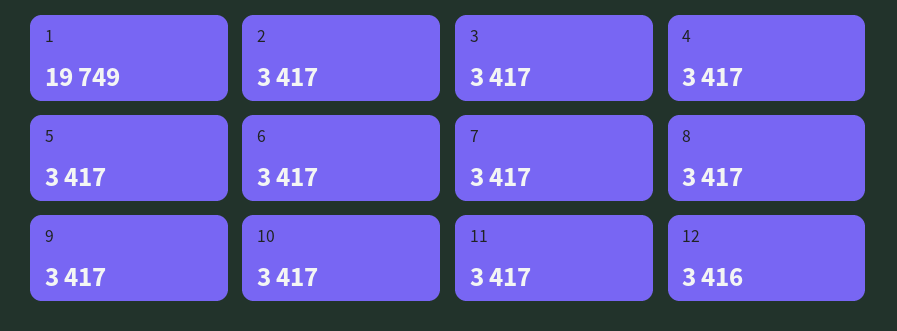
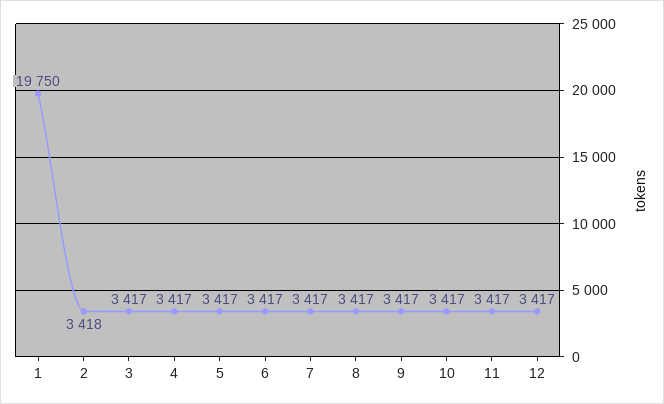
1: 19749 -> 19750
2: 3417 -> 3418
12: 3416 -> 3417

